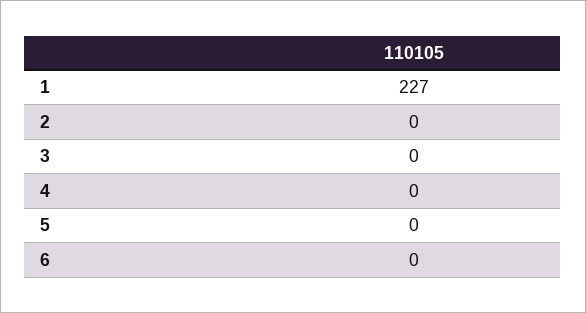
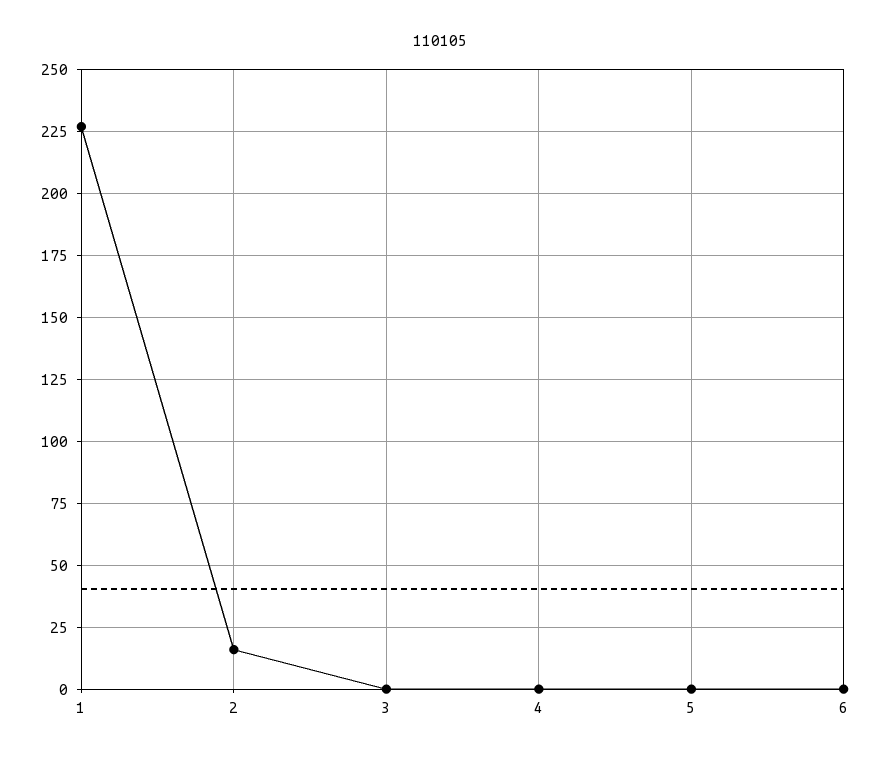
2: 0 -> 15

